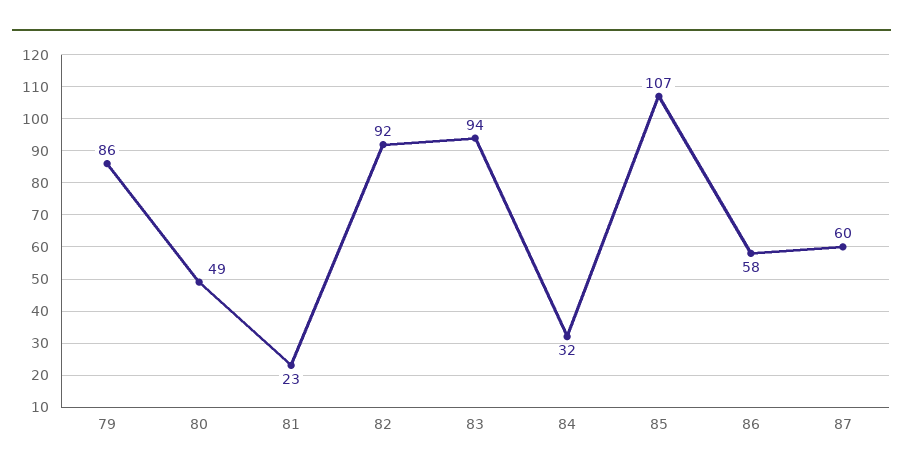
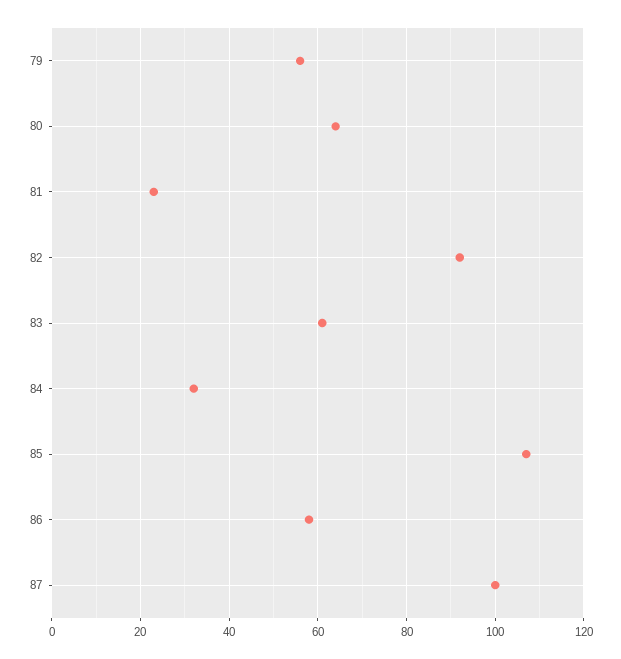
79: 86 -> 55
80: 49 -> 65
83: 94 -> 60
87: 60 -> 100

